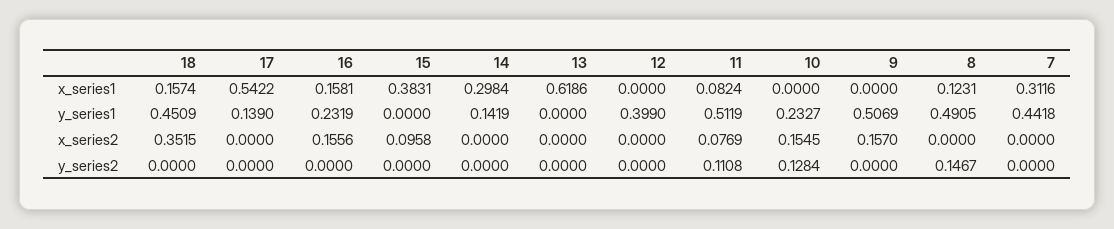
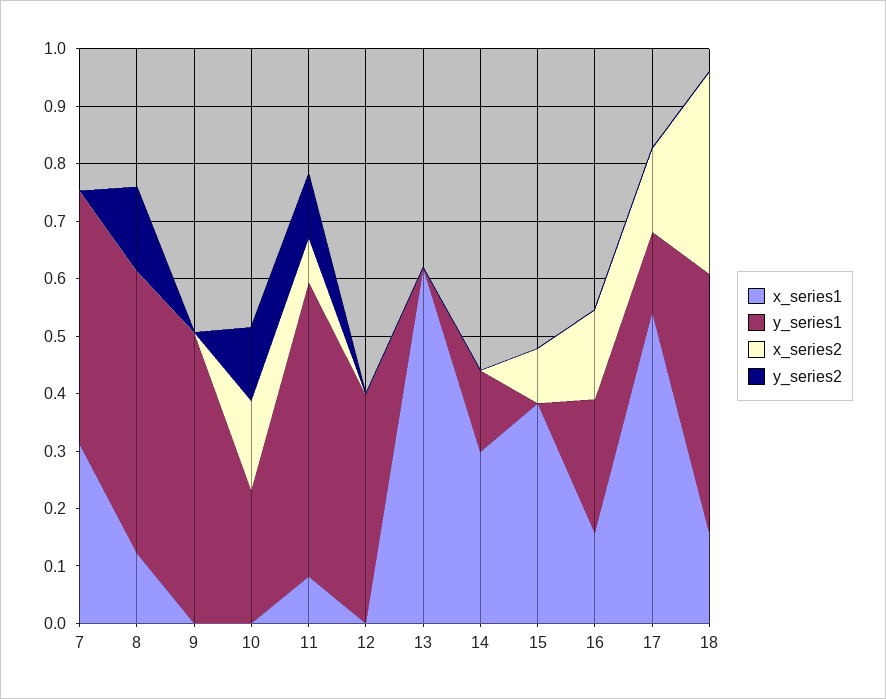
x_series2, 17: 0 -> 0.14
x_series2, 9: 0.157 -> 0

